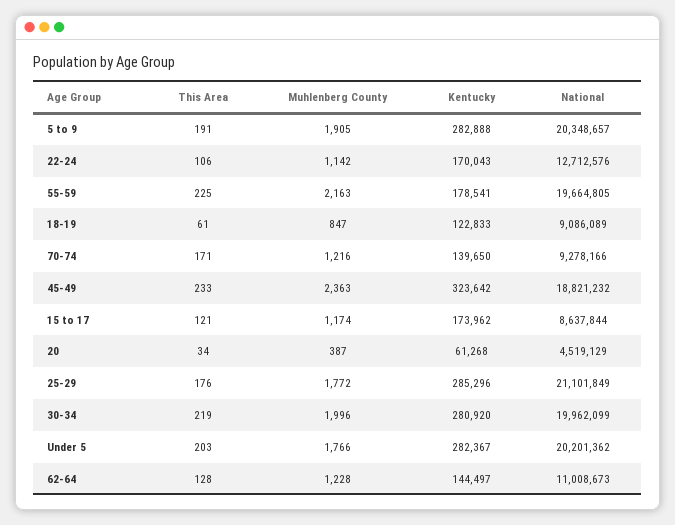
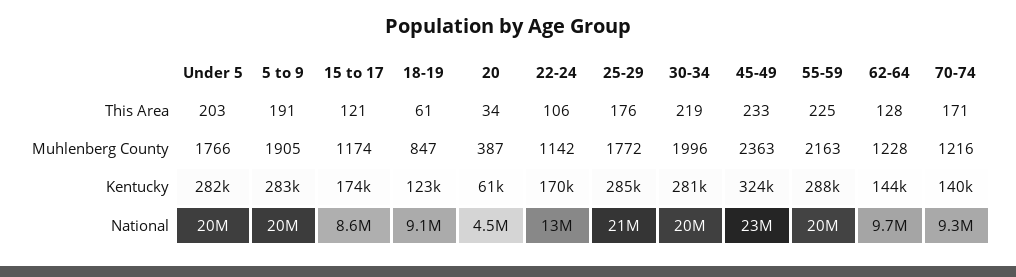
Kentucky, 55-59: 178541 -> 288000
National, 45-49: 18821232 -> 23000000
National, 62-64: 11008673 -> 9700000

